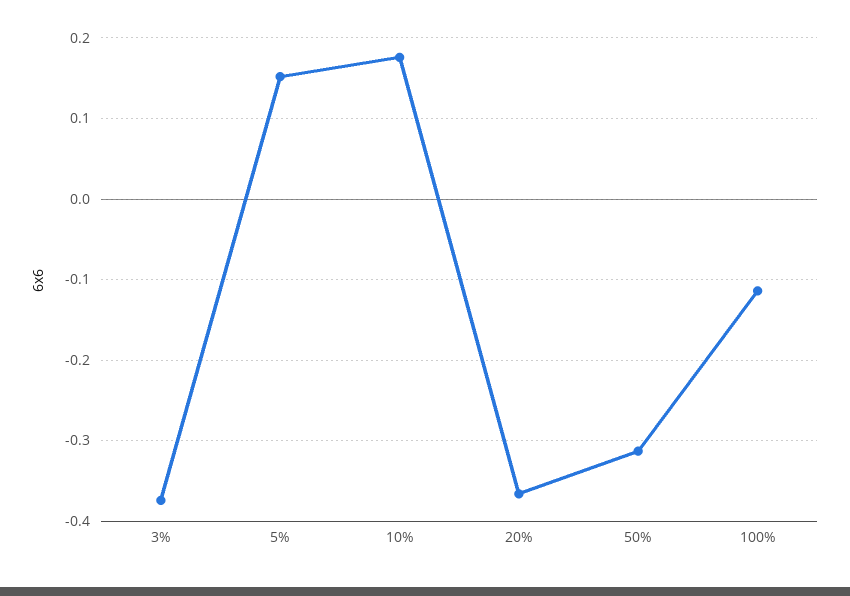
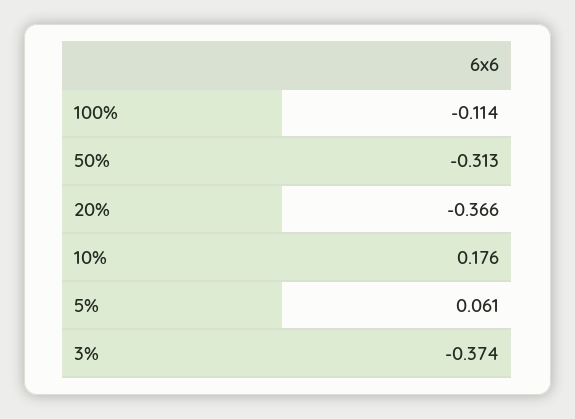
5%: 0.15 -> 0.061

